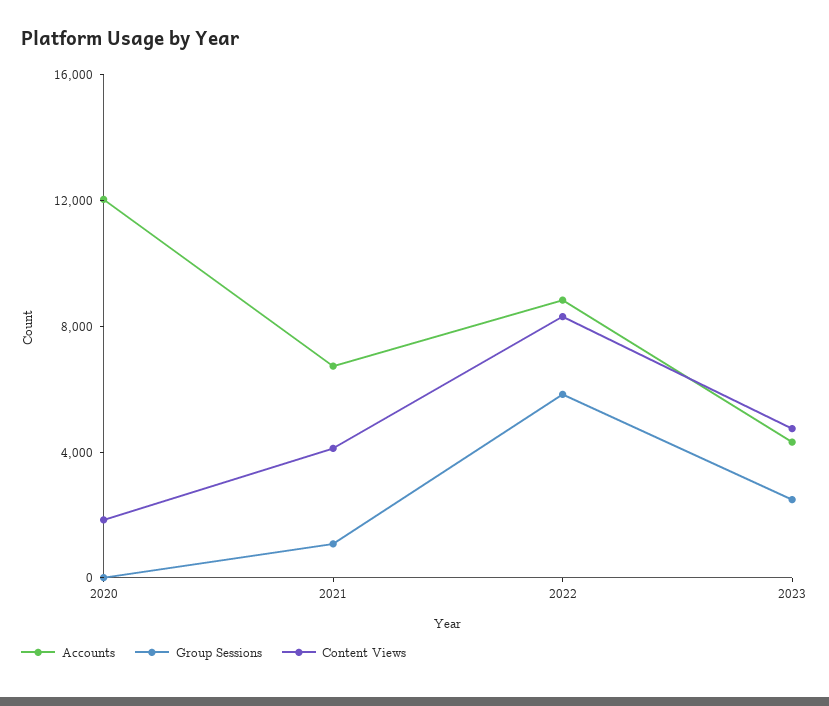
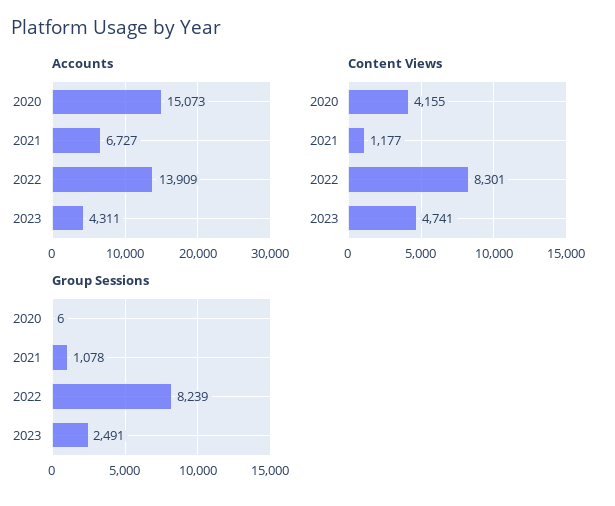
Accounts, 2020: 12000 -> 15073
Content Views, 2020: 2000 -> 4155
Content Views, 2021: 4000 -> 1177
Accounts, 2022: 9000 -> 13909
Group Sessions, 2022: 6000 -> 8239

